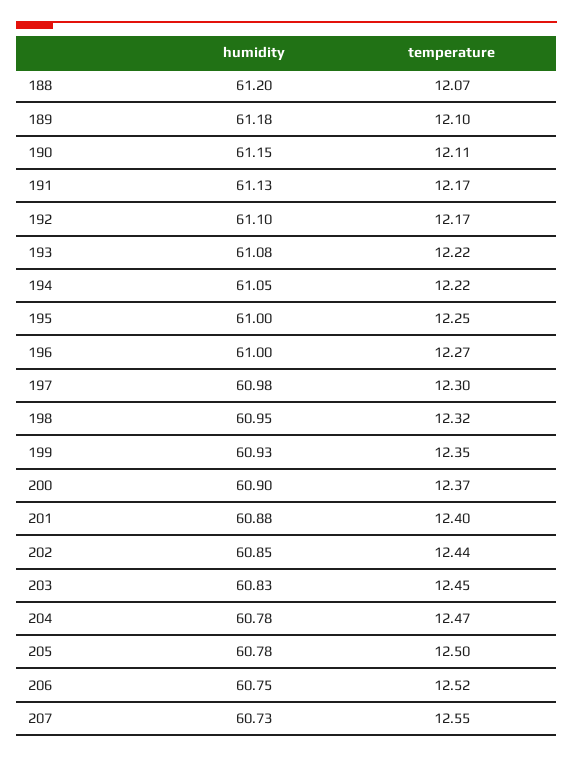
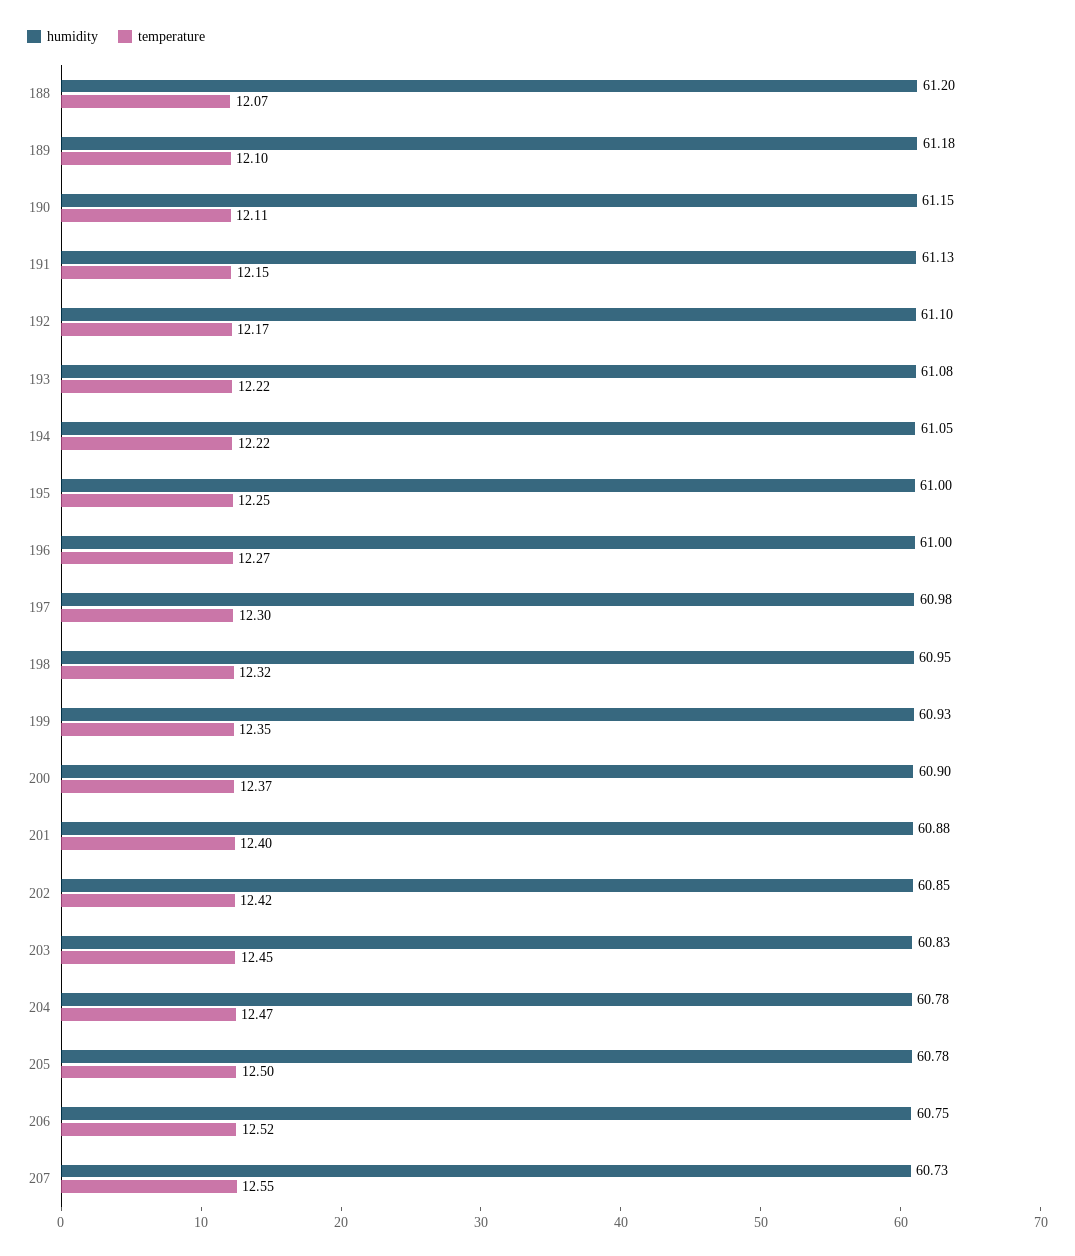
temperature, 191: 12.17 -> 12.15
temperature, 202: 12.44 -> 12.42

